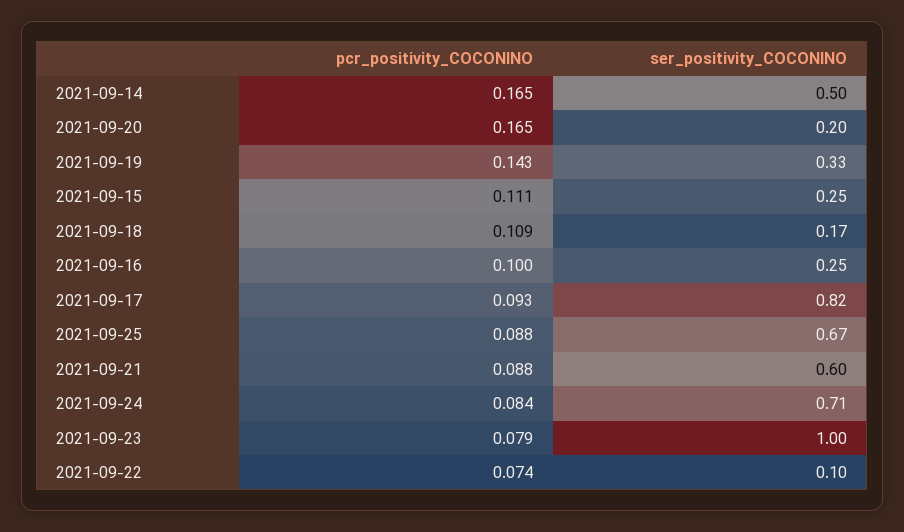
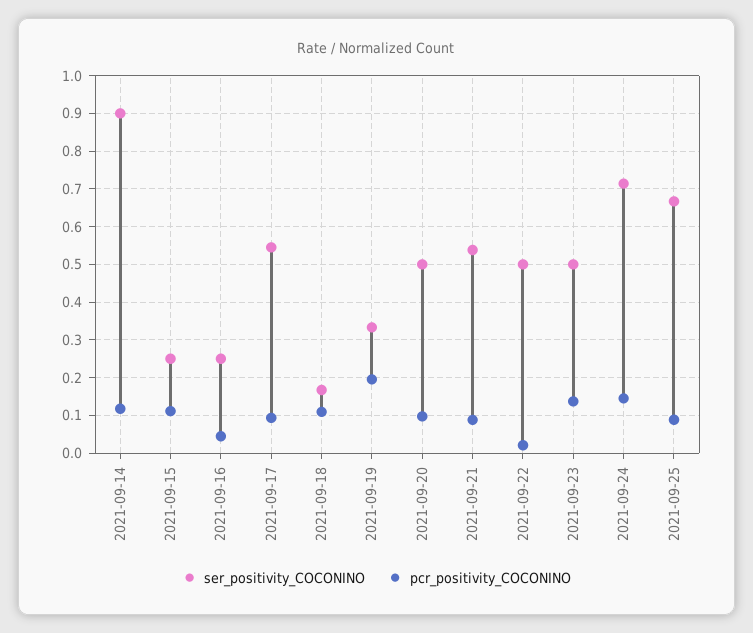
pcr_positivity_COCONINO, 2021-09-14: 0.165 -> 0.12
ser_positivity_COCONINO, 2021-09-14: 0.5 -> 0.9
pcr_positivity_COCONINO, 2021-09-20: 0.165 -> 0.1
ser_positivity_COCONINO, 2021-09-20: 0.2 -> 0.5
pcr_positivity_COCONINO, 2021-09-19: 0.143 -> 0.2
pcr_positivity_COCONINO, 2021-09-16: 0.1 -> 0.04
ser_positivity_COCONINO, 2021-09-17: 0.82 -> 0.54
ser_positivity_COCONINO, 2021-09-21: 0.6 -> 0.54
pcr_positivity_COCONINO, 2021-09-24: 0.084 -> 0.14
pcr_positivity_COCONINO, 2021-09-23: 0.079 -> 0.14
ser_positivity_COCONINO, 2021-09-23: 1 -> 0.5
pcr_positivity_COCONINO, 2021-09-22: 0.074 -> 0.02
ser_positivity_COCONINO, 2021-09-22: 0.1 -> 0.5

